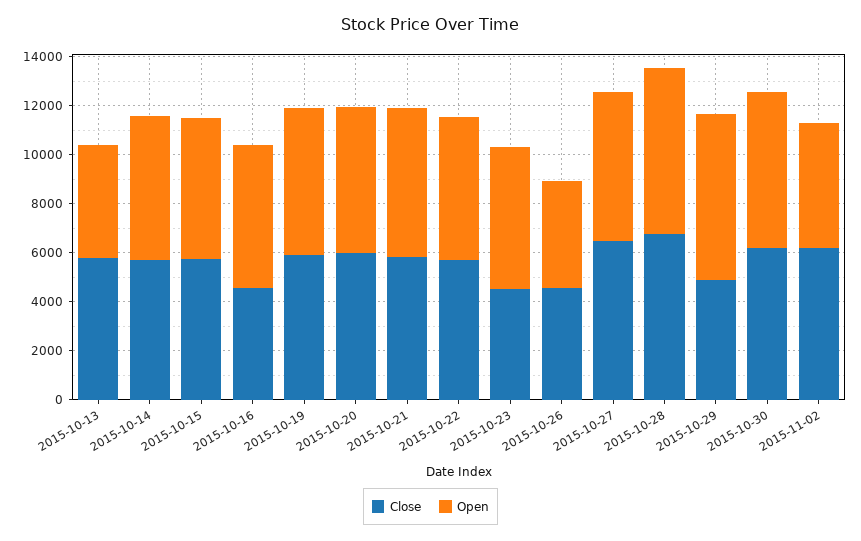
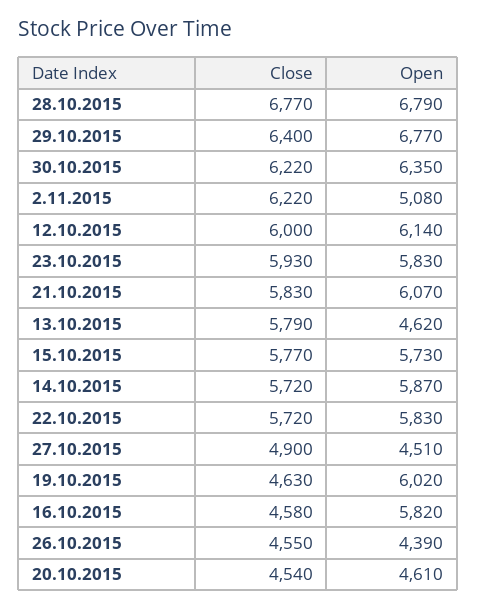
Close, 2015-10-19: 6000 -> 4630
Close, 2015-10-20: 6000 -> 4540
Open, 2015-10-20: 6000 -> 4610
Close, 2015-10-23: 4500 -> 5930
Close, 2015-10-27: 6500 -> 4900
Open, 2015-10-27: 6000 -> 4510
Close, 2015-10-29: 5000 -> 6400
Close, 12.10.2015: none -> 6000
Open, 12.10.2015: none -> 6140

